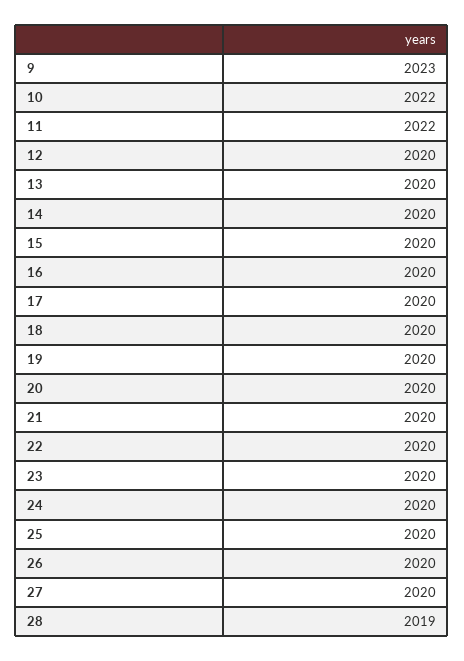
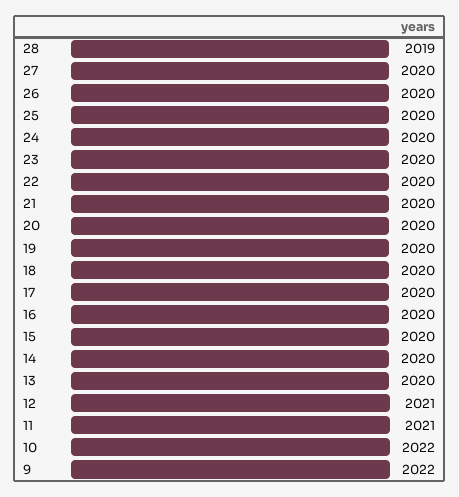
9: 2023 -> 2022
11: 2022 -> 2021
12: 2020 -> 2021

